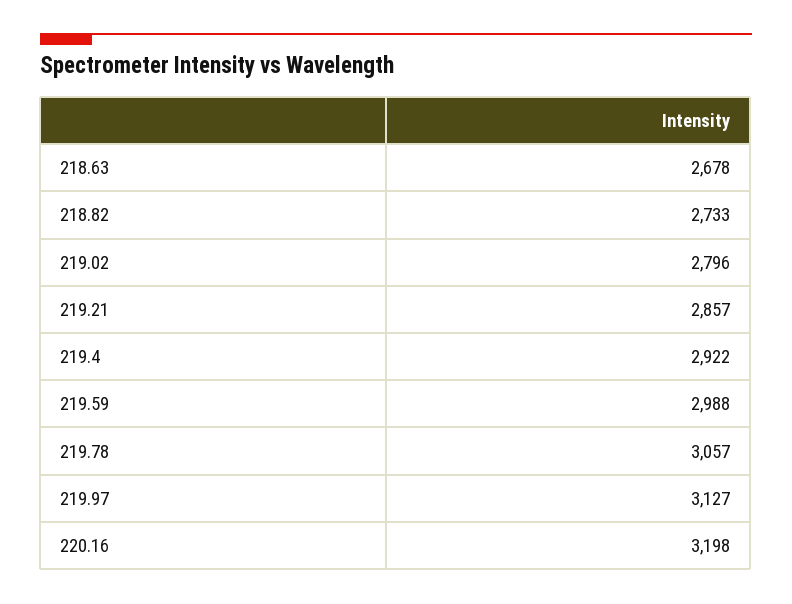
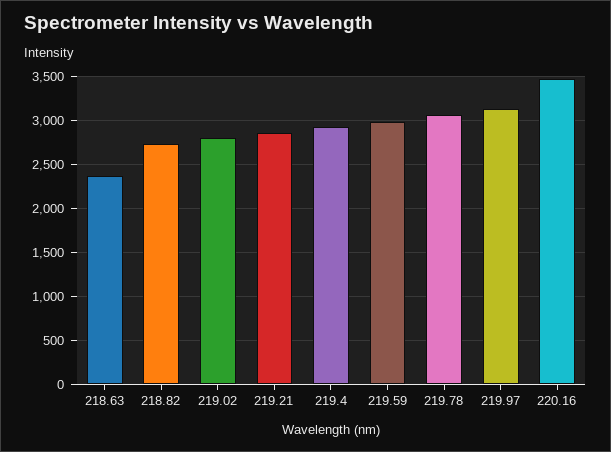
218.63: 2678 -> 2400
220.16: 3198 -> 3500

